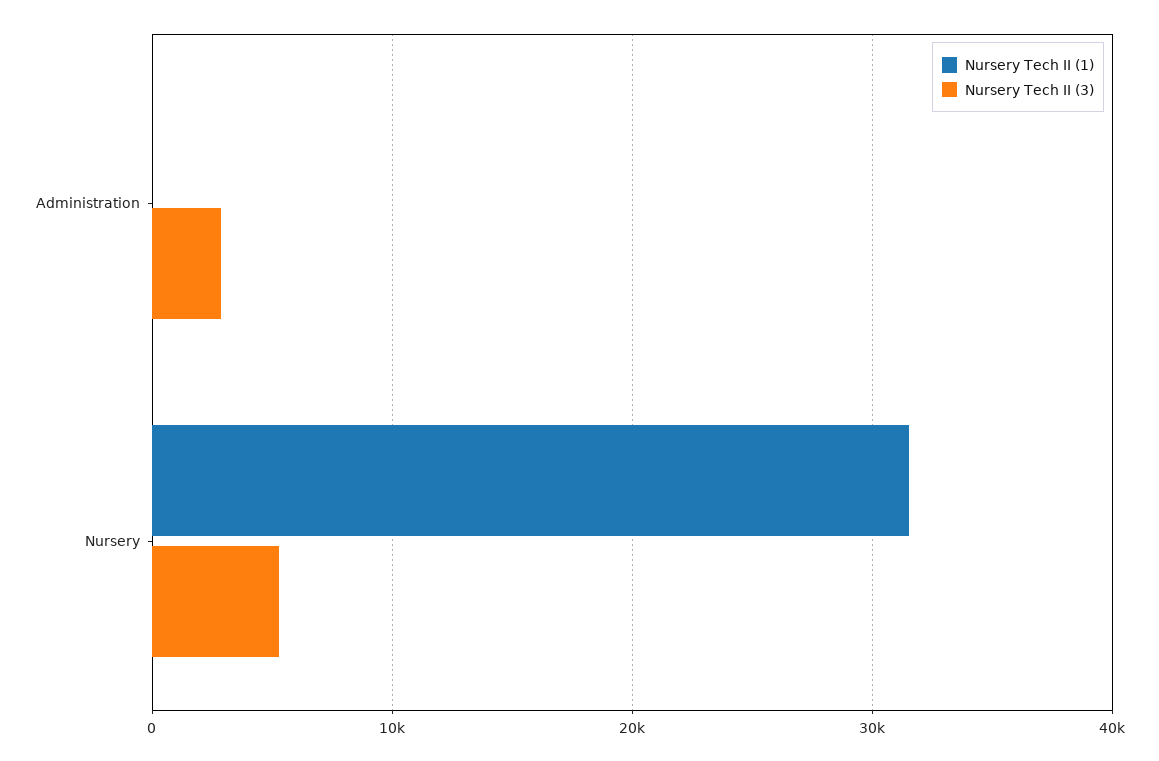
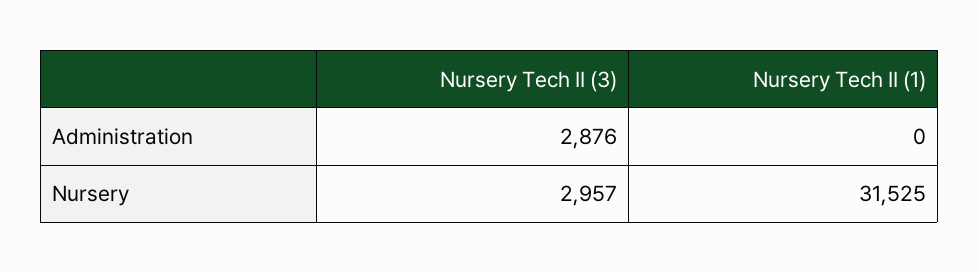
Nursery Tech II (3), Nursery: 5000 -> 2957

